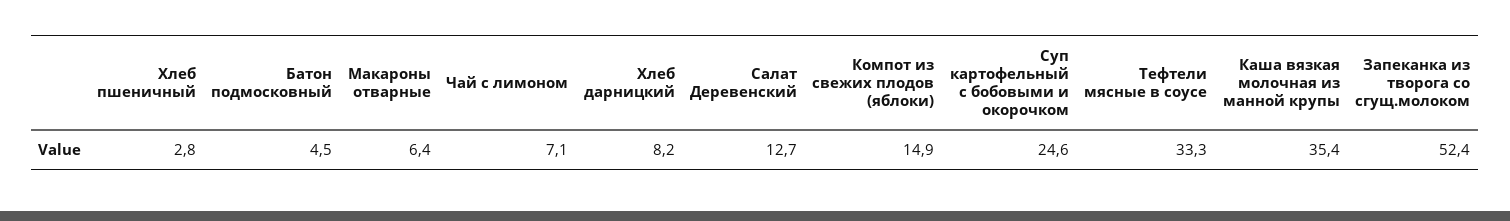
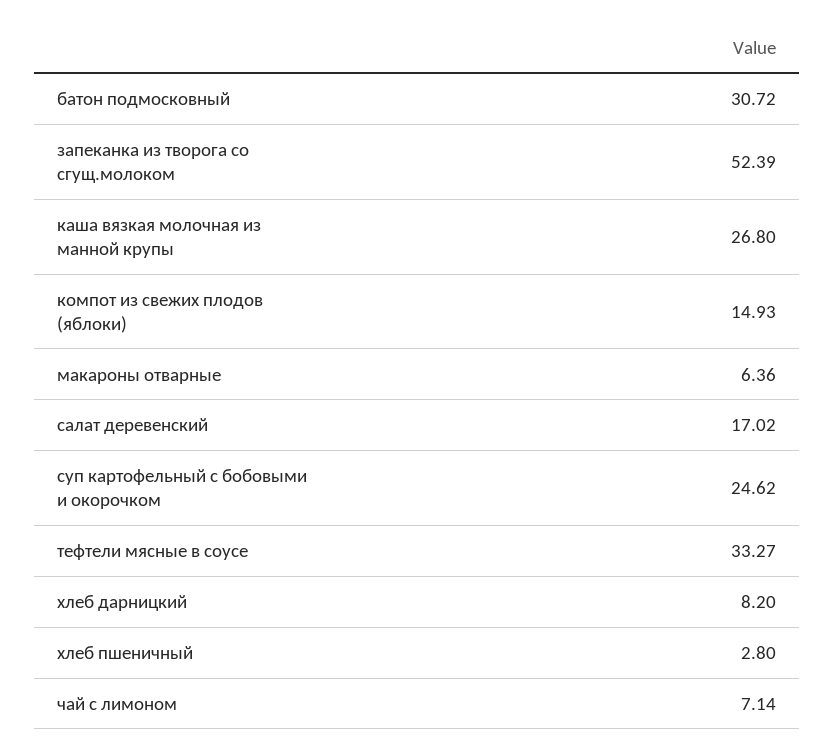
Батон подмосковный: 4.5 -> 30.72
Салат Деревенский: 12.7 -> 17.02
Каша вязкая молочная из манной крупы: 35.4 -> 26.8

